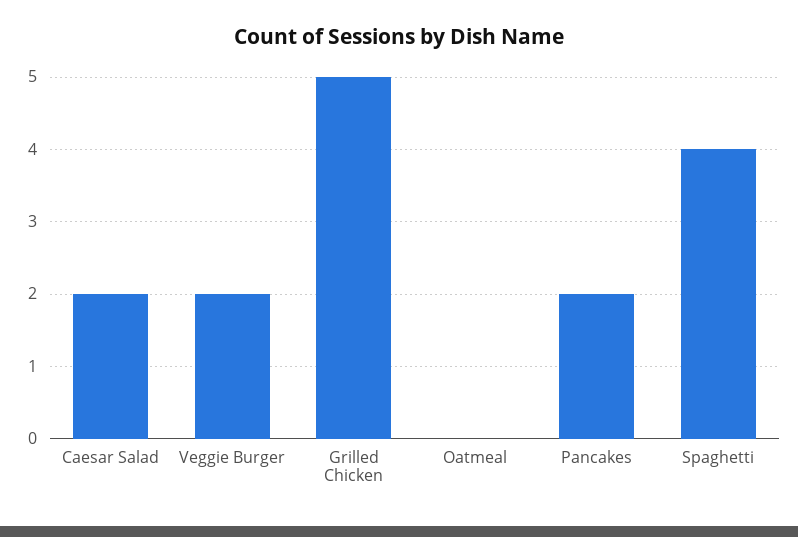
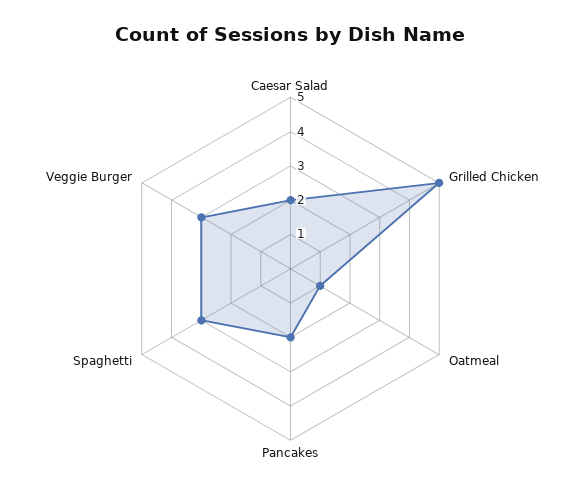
Veggie Burger: 2 -> 3
Oatmeal: 0 -> 1
Spaghetti: 4 -> 3

